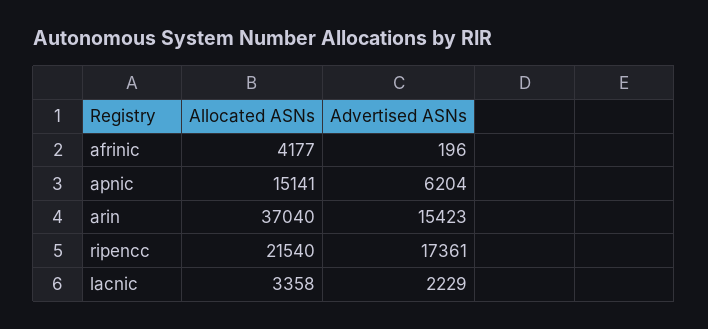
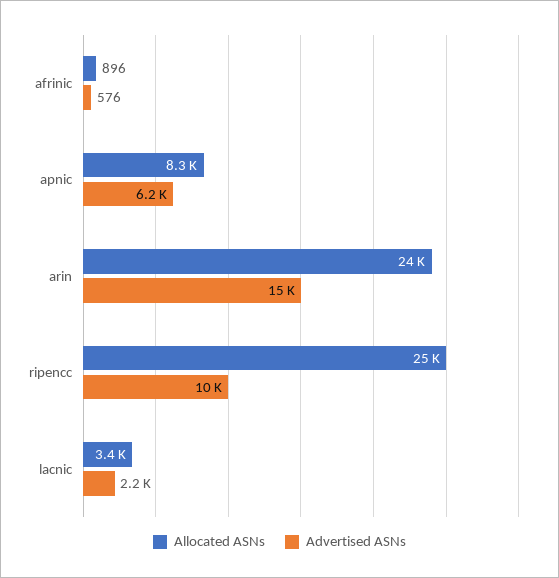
Allocated ASNs, afrinic: 4177 -> 896
Advertised ASNs, afrinic: 196 -> 576
Allocated ASNs, apnic: 15141 -> 8300
Allocated ASNs, arin: 37040 -> 24000
Allocated ASNs, ripencc: 21540 -> 25000
Advertised ASNs, ripencc: 17361 -> 10000

